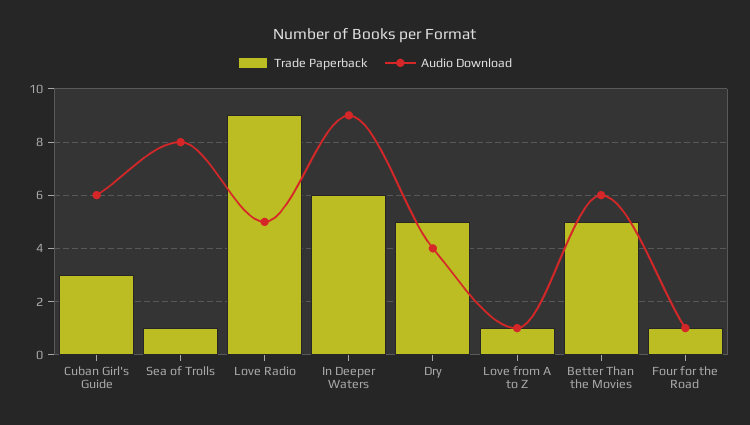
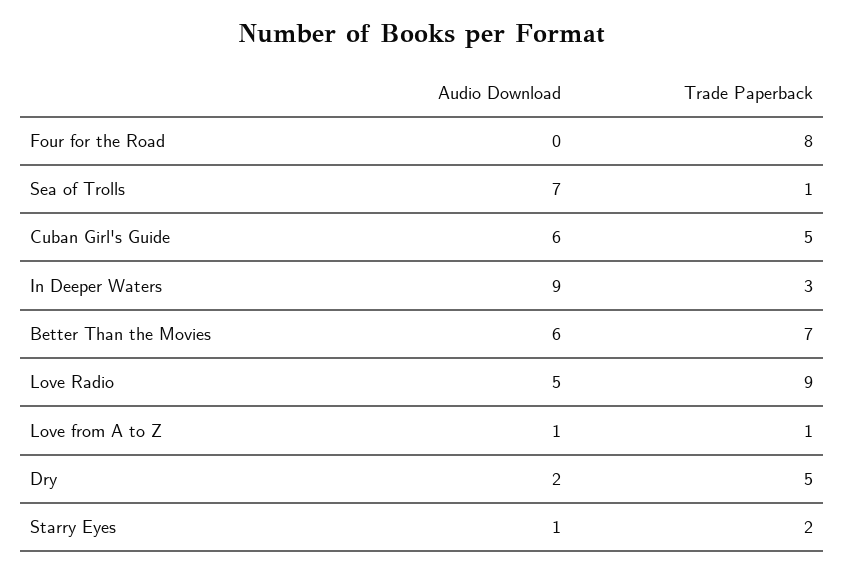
Trade Paperback, Cuban Girl's Guide: 3 -> 5
Audio Download, Sea of Trolls: 8 -> 7
Trade Paperback, In Deeper Waters: 6 -> 3
Audio Download, Dry: 4 -> 2
Trade Paperback, Better Than the Movies: 5 -> 7
Trade Paperback, Four for the Road: 1 -> 8
Audio Download, Four for the Road: 1 -> 0
Audio Download, Starry Eyes: none -> 1
Trade Paperback, Starry Eyes: none -> 2

